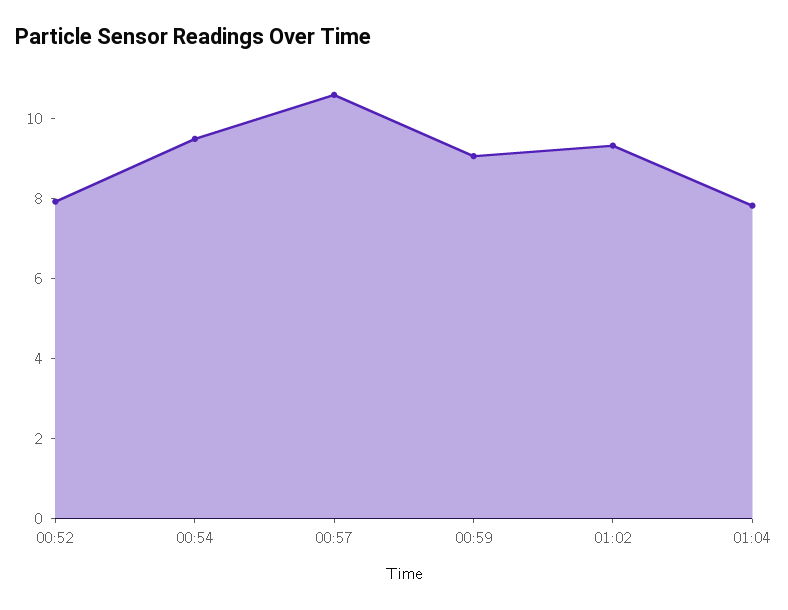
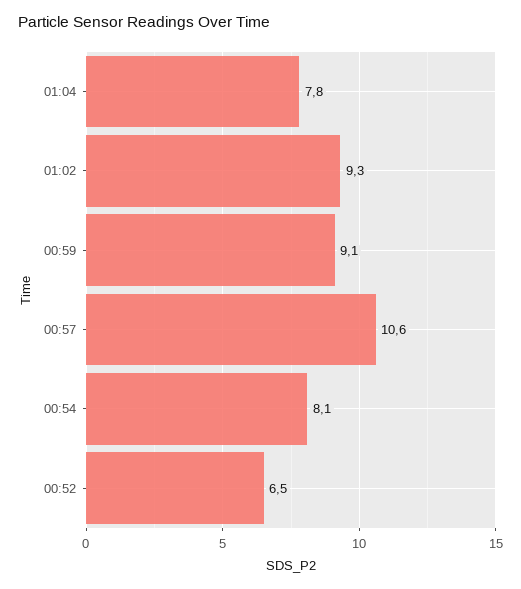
00:52: 8 -> 6.5
00:54: 9.5 -> 8.1

